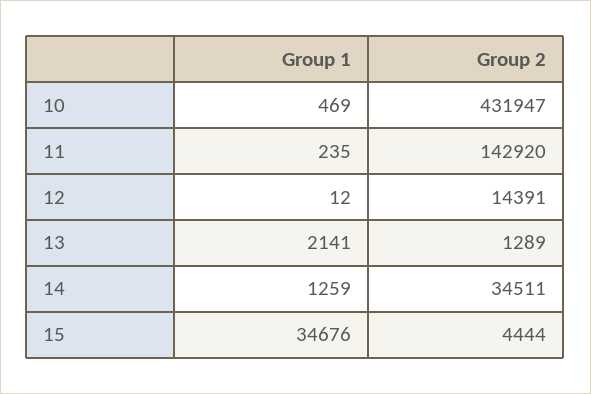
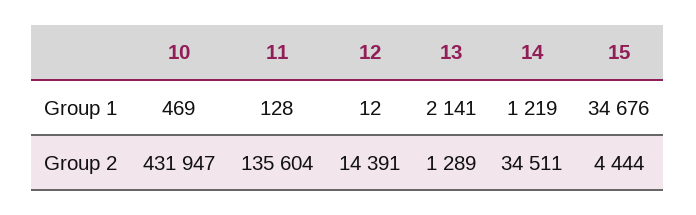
Group 1, 11: 235 -> 128
Group 2, 11: 142920 -> 135604
Group 1, 14: 1259 -> 1219

